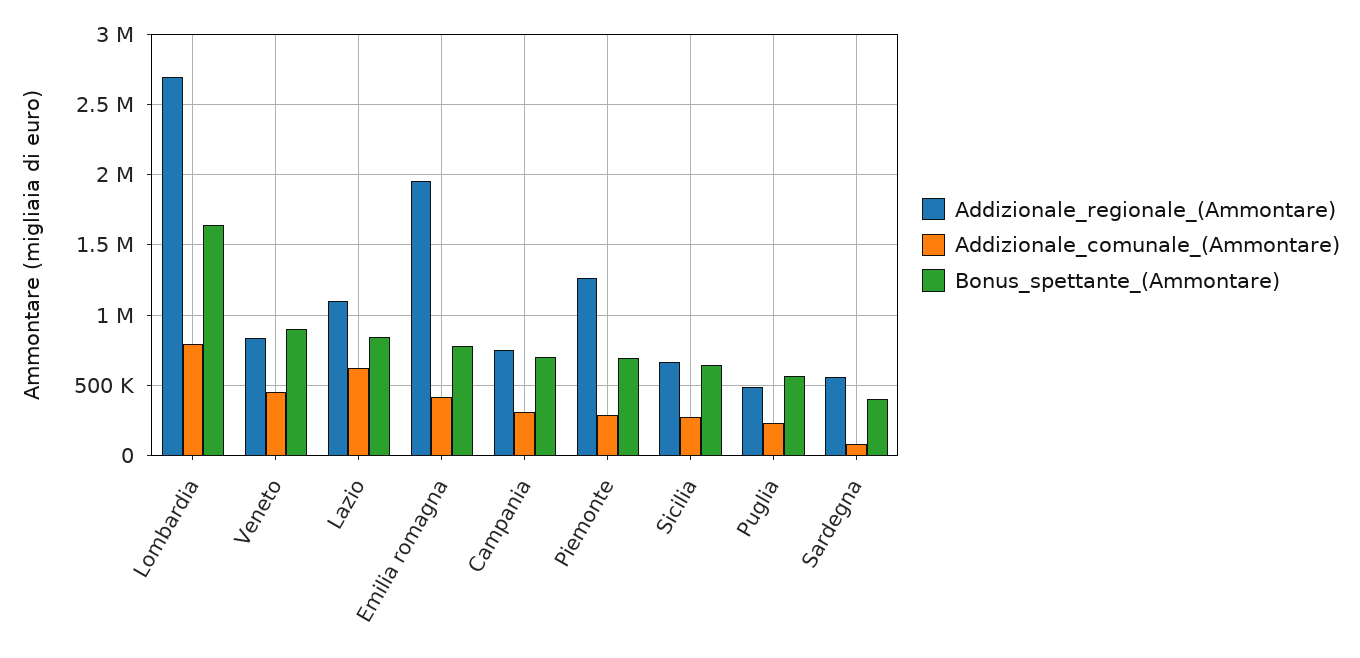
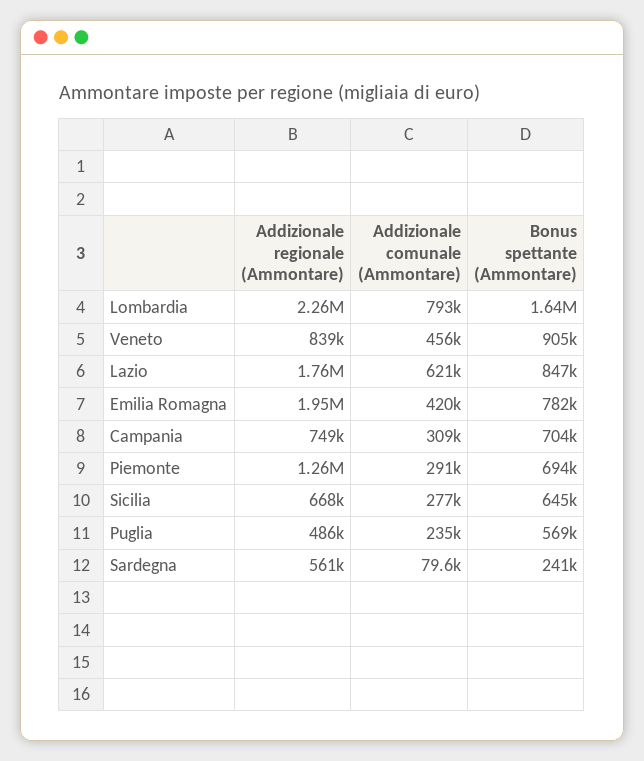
Addizionale_regionale_(Ammontare), Lombardia: 2700000 -> 2260000
Addizionale_regionale_(Ammontare), Lazio: 1100000 -> 1760000
Bonus_spettante_(Ammontare), Sardegna: 400000 -> 241000

